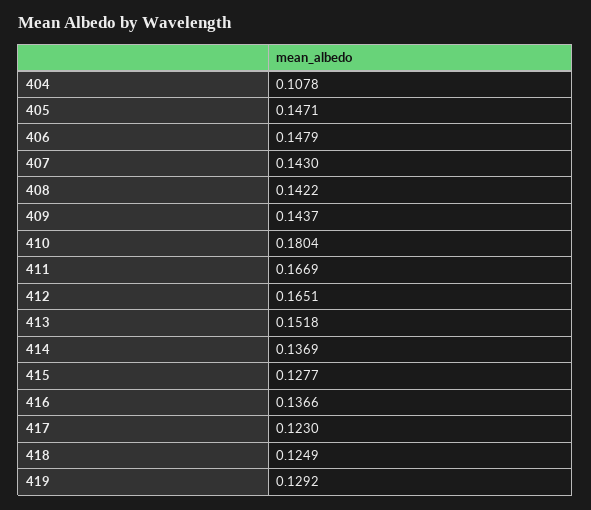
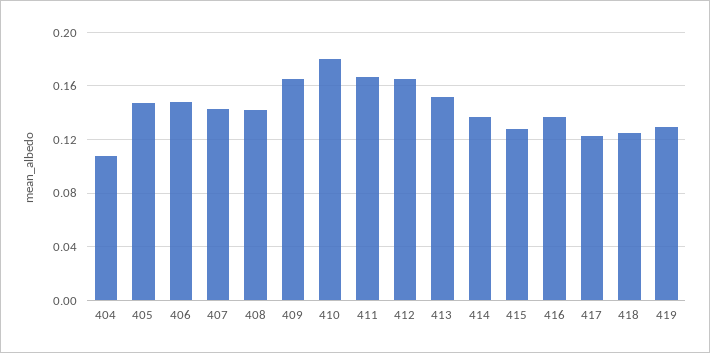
409: 0.1437 -> 0.165

